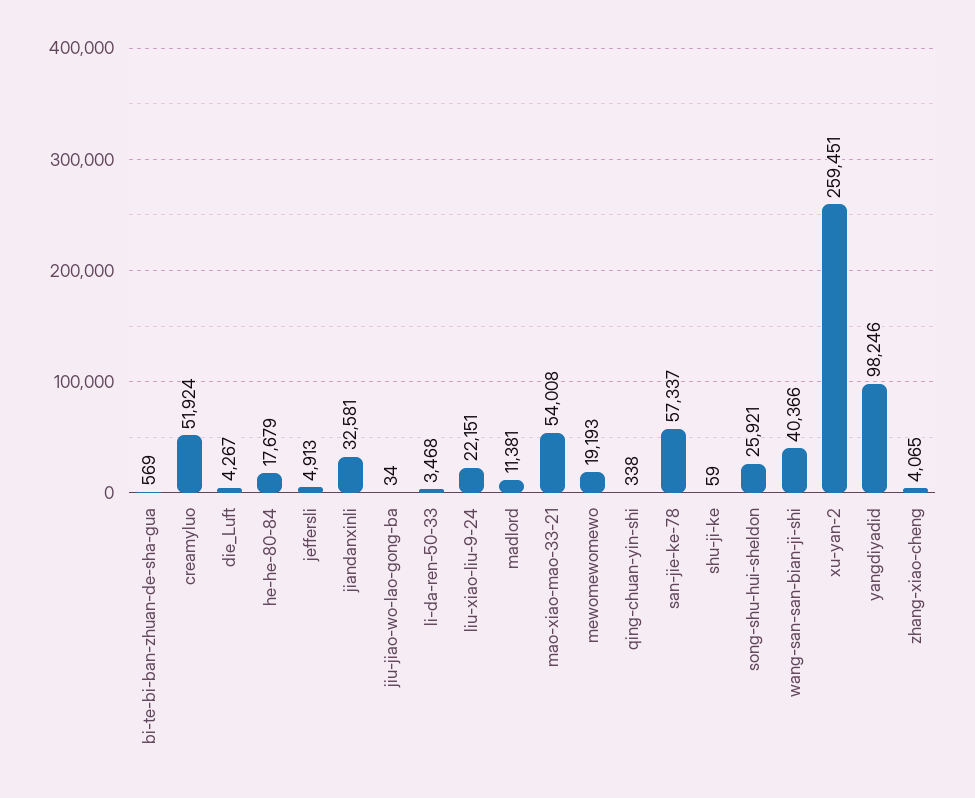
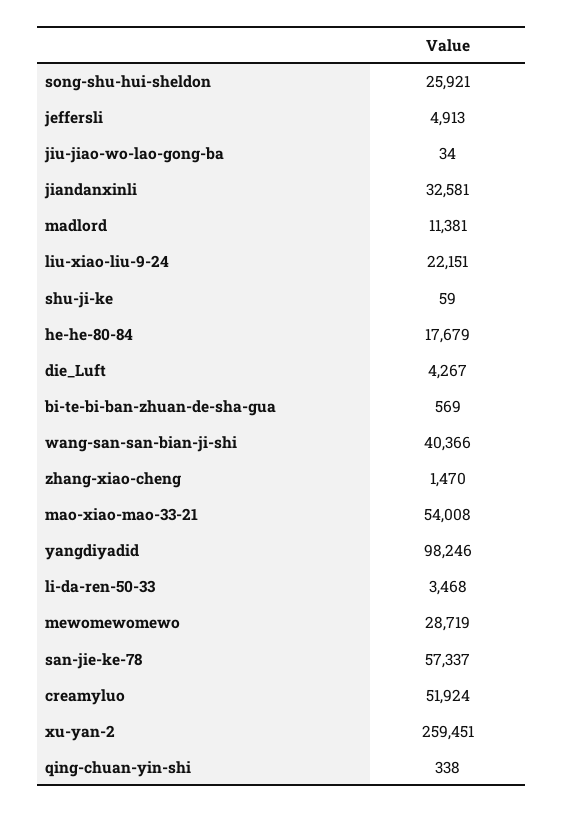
mewomewomewo: 19193 -> 28719
zhang-xiao-cheng: 4065 -> 1470

